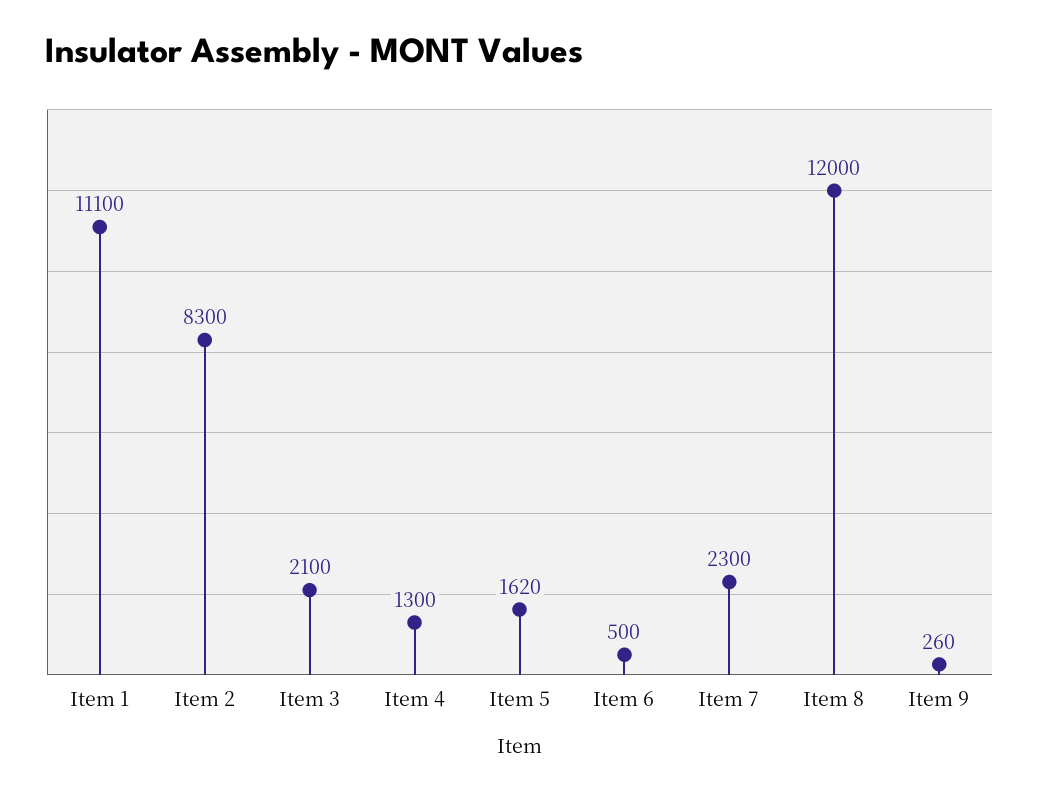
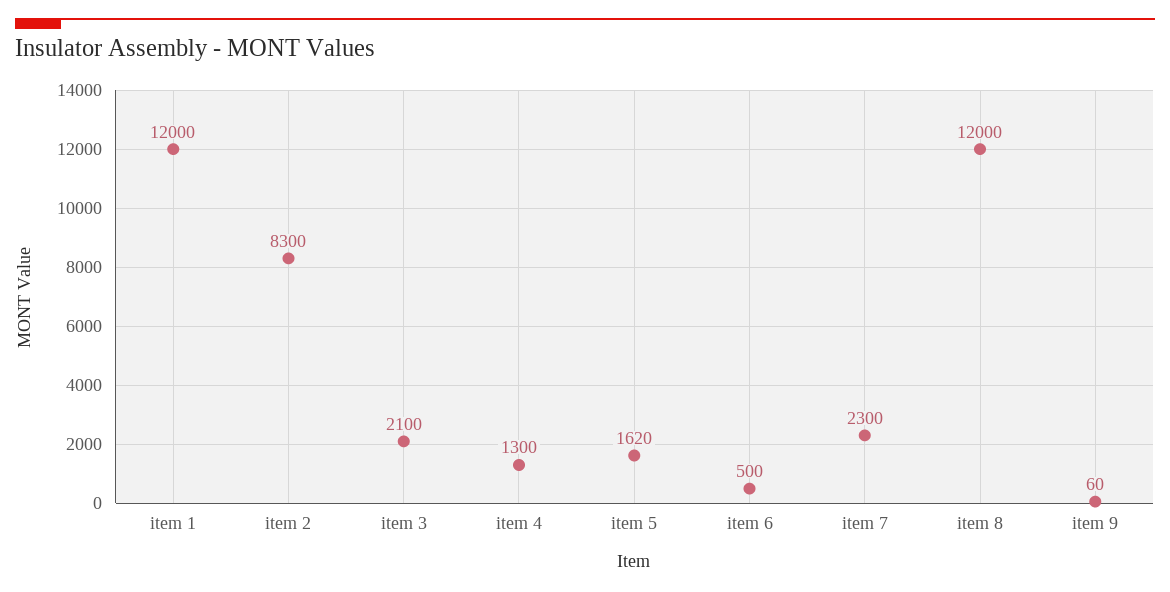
Item 1: 11100 -> 12000
Item 9: 260 -> 60

